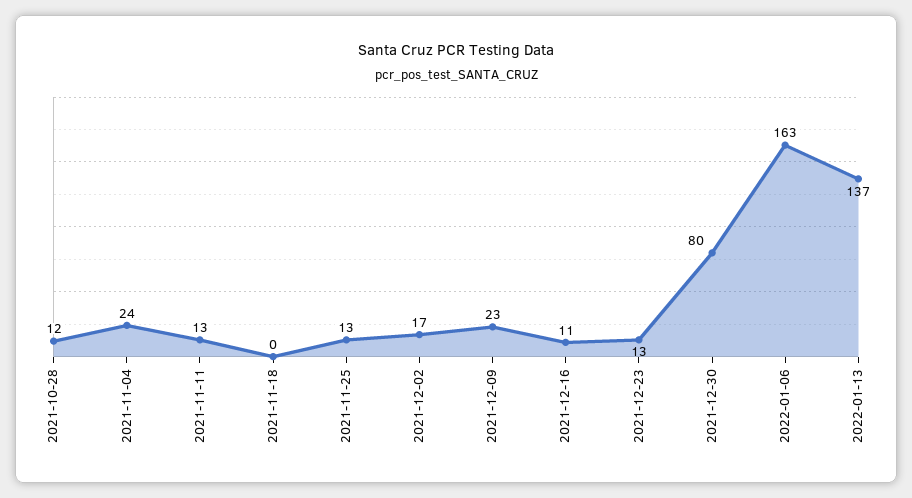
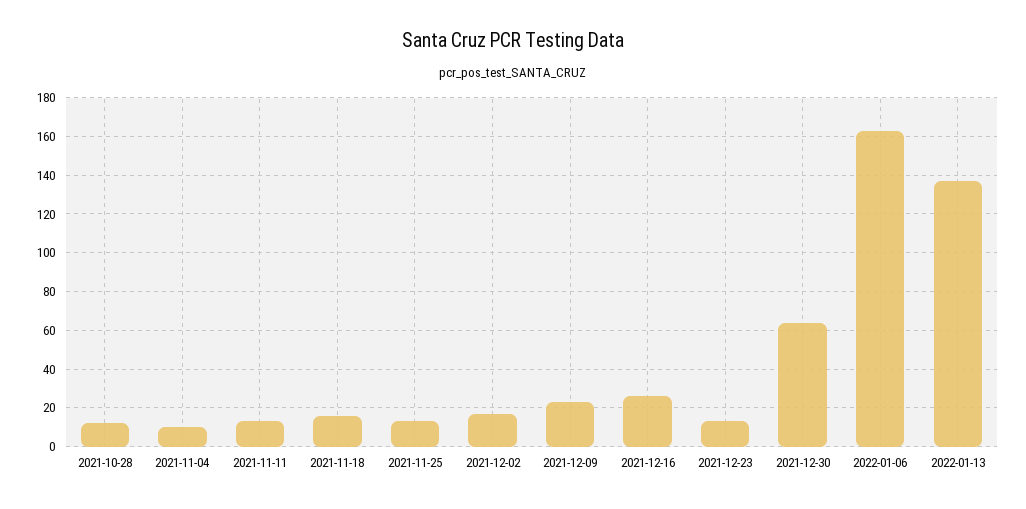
2021-11-04: 24 -> 10
2021-11-18: 0 -> 15
2021-12-16: 11 -> 25
2021-12-30: 80 -> 65

